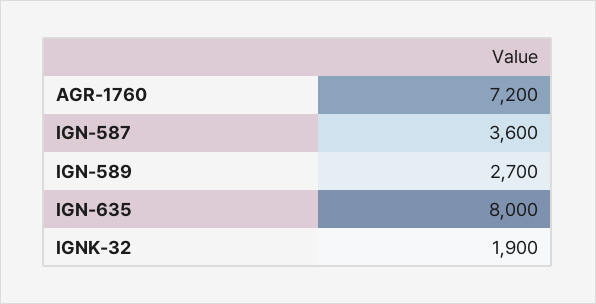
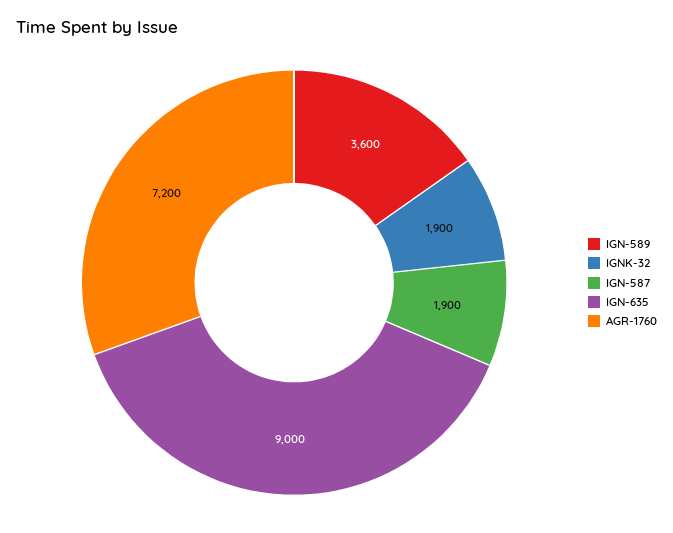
IGN-587: 3600 -> 1900
IGN-589: 2700 -> 3600
IGN-635: 8000 -> 9000

